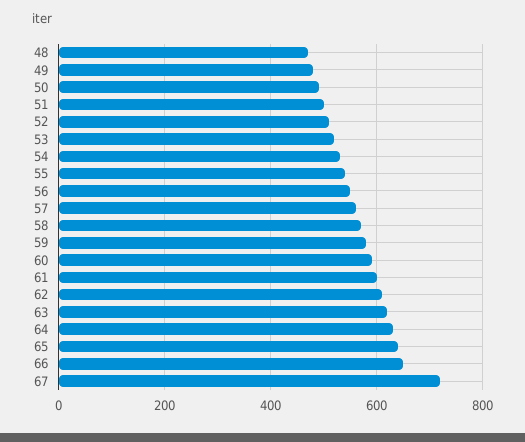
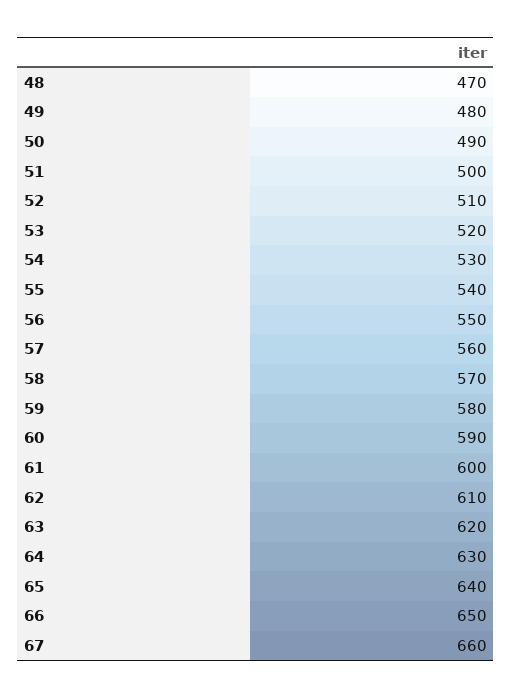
67: 720 -> 660

